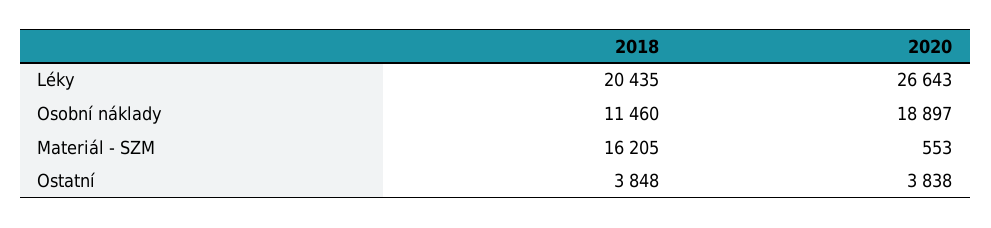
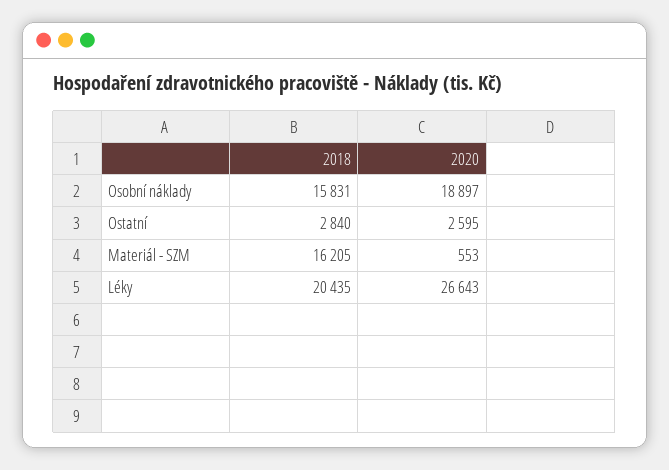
2018, Osobní náklady: 11460 -> 15831
2018, Ostatní: 3848 -> 2840
2020, Ostatní: 3838 -> 2595

